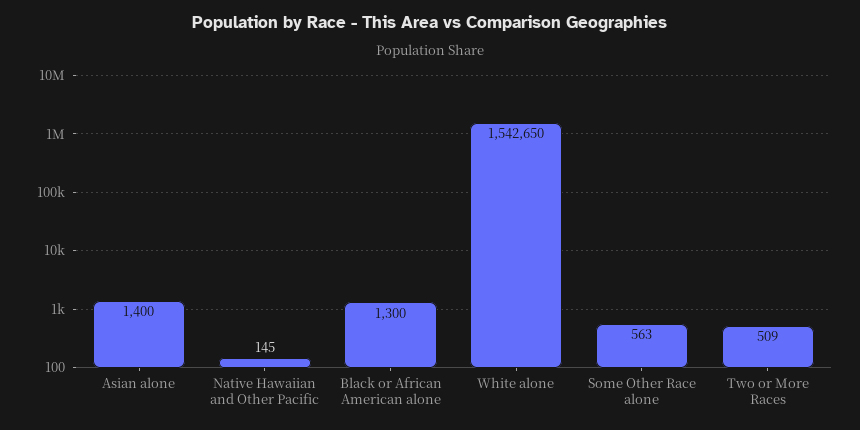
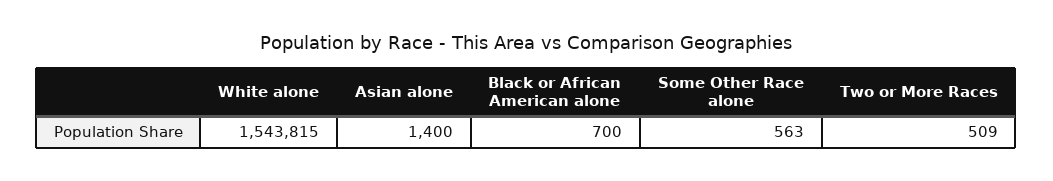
Native Hawaiian and Other Pacific: 145 -> none
Black or African American alone: 1300 -> 700
White alone: 1542650 -> 1543815

